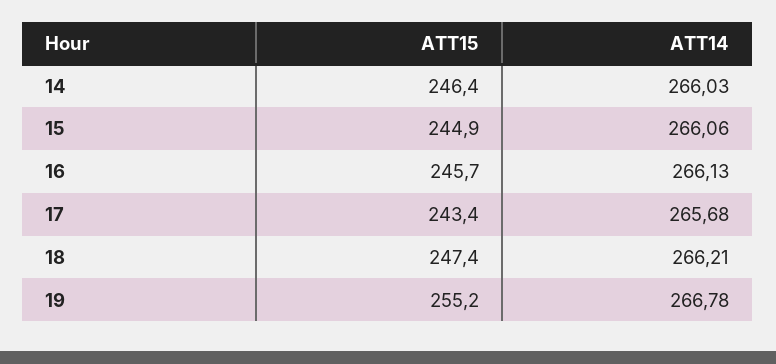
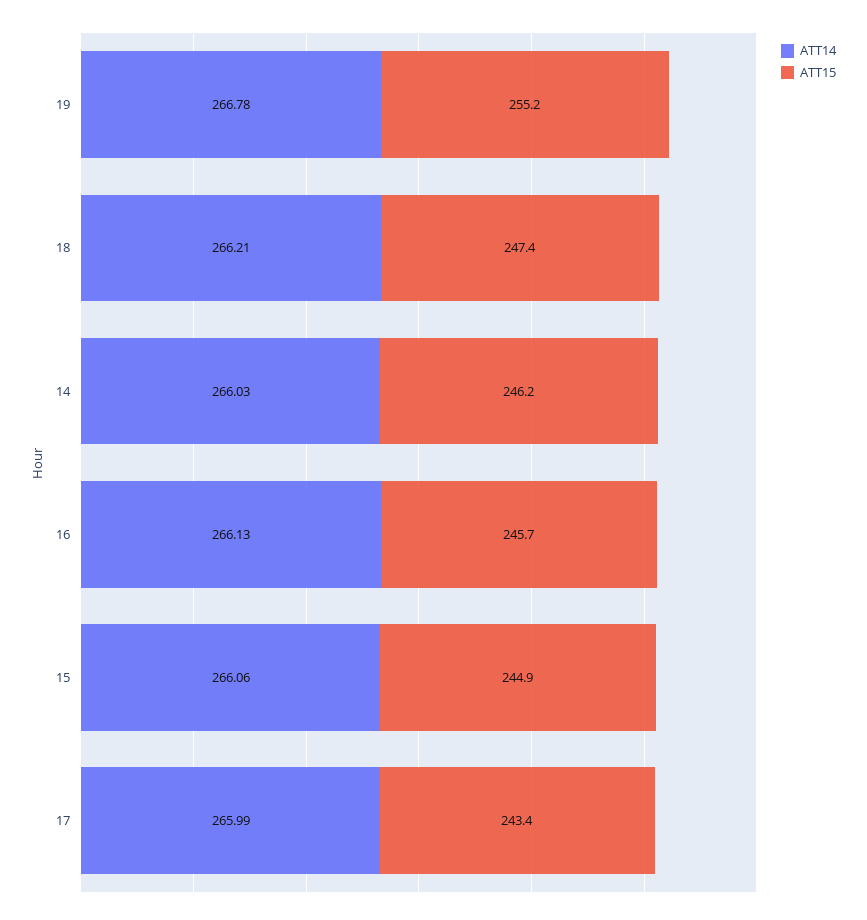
ATT15, 14: 246.4 -> 246.2
ATT14, 17: 265.68 -> 265.99

